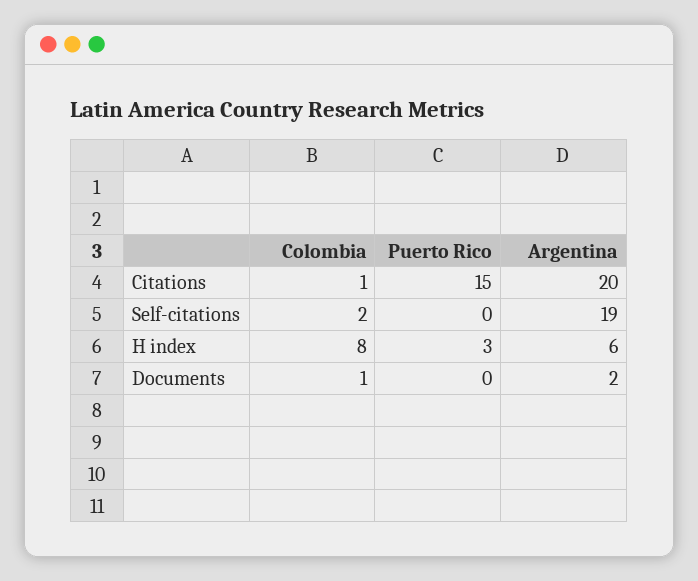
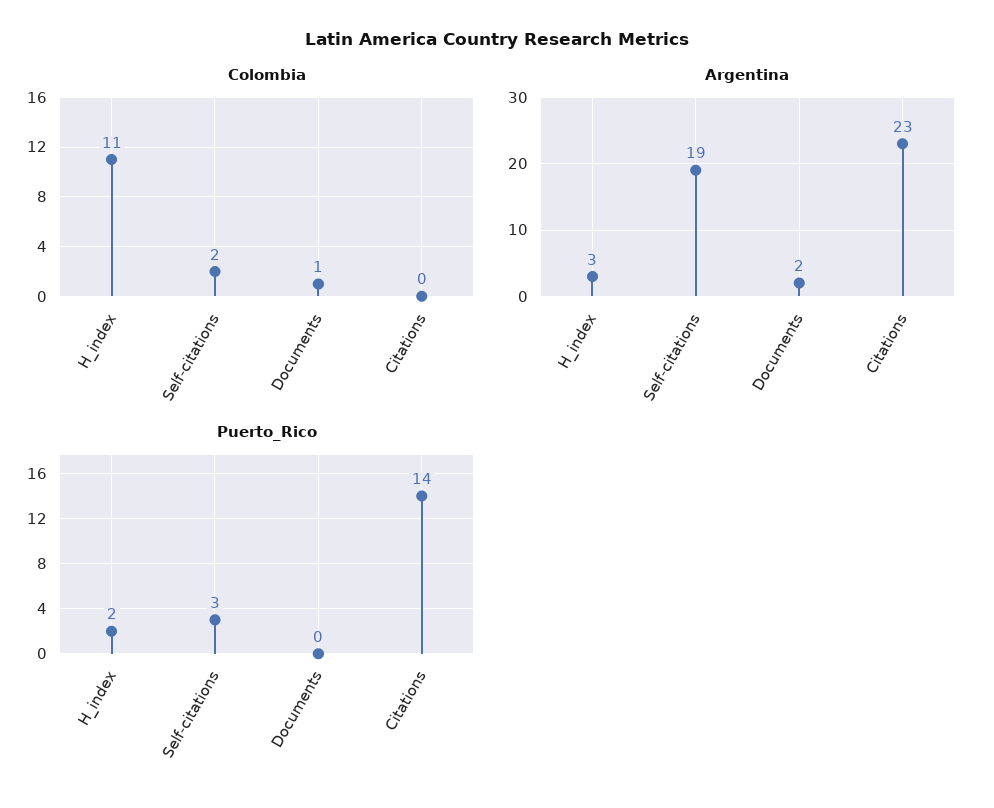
Colombia, Citations: 1 -> 0
Puerto Rico, Citations: 15 -> 14
Argentina, Citations: 20 -> 23
Puerto Rico, Self-citations: 0 -> 3
Colombia, H index: 8 -> 11
Puerto Rico, H index: 3 -> 2
Argentina, H index: 6 -> 3

